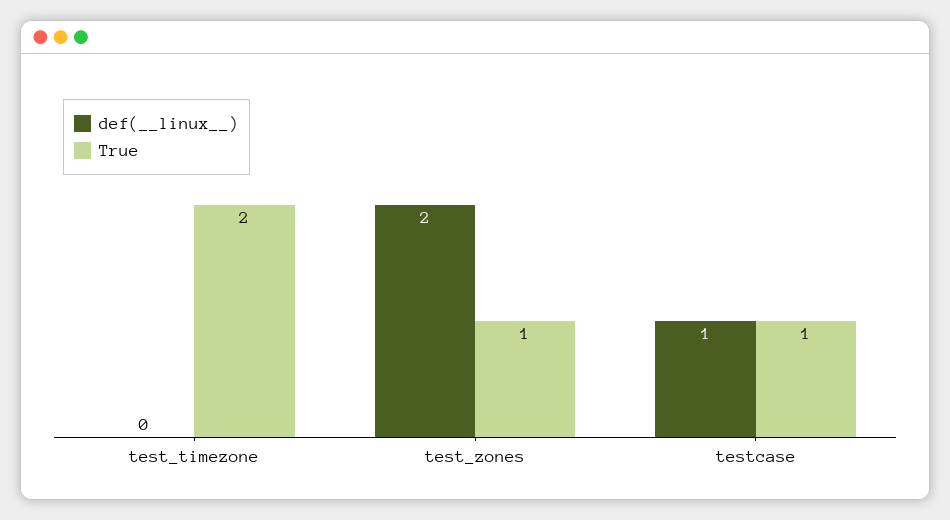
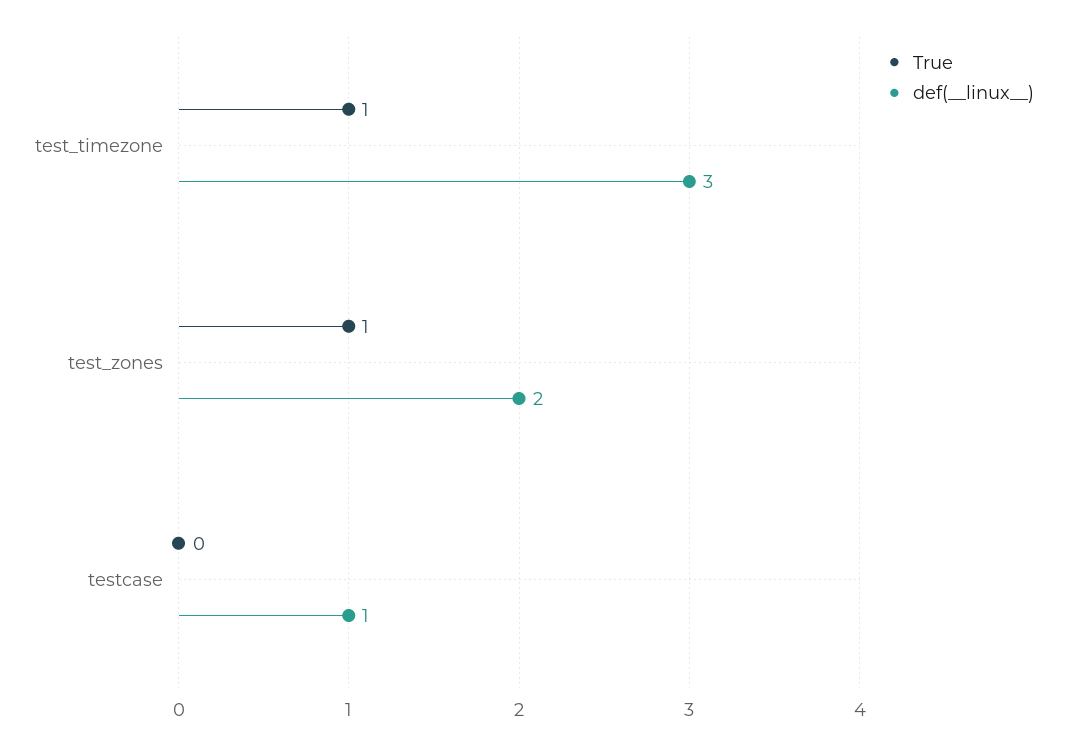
def(__linux__), test_timezone: 0 -> 3
True, test_timezone: 2 -> 1
True, testcase: 1 -> 0

